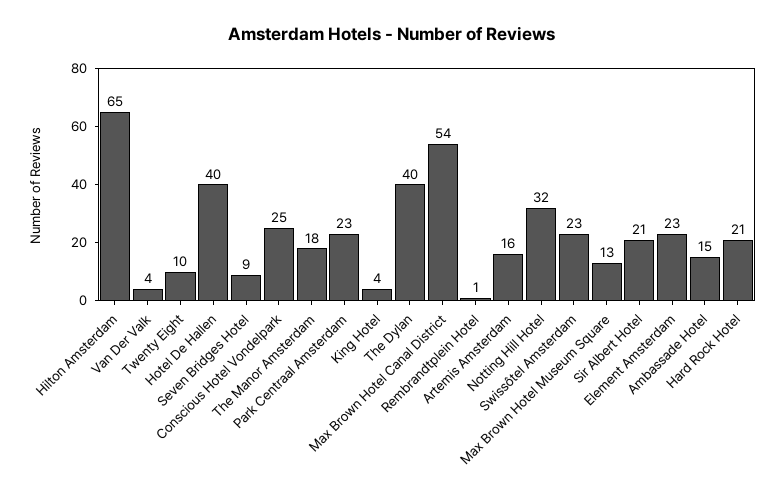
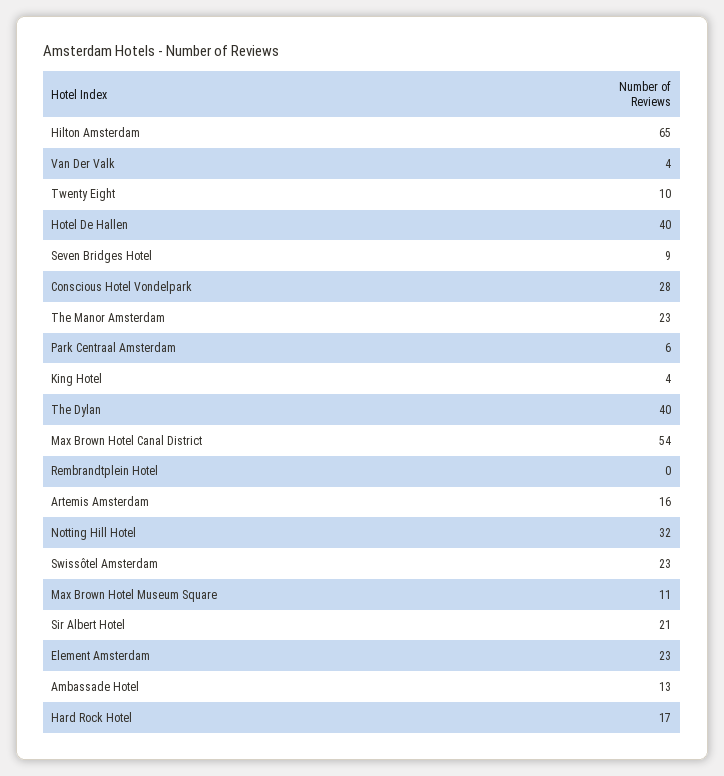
Conscious Hotel Vondelpark: 25 -> 28
The Manor Amsterdam: 18 -> 23
Park Centraal Amsterdam: 23 -> 6
Rembrandtplein Hotel: 1 -> 0
Max Brown Hotel Museum Square: 13 -> 11
Ambassade Hotel: 15 -> 13
Hard Rock Hotel: 21 -> 17

